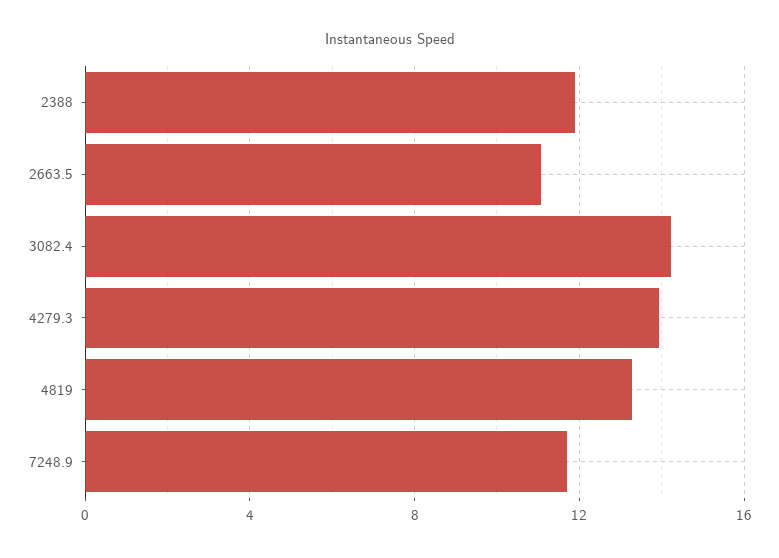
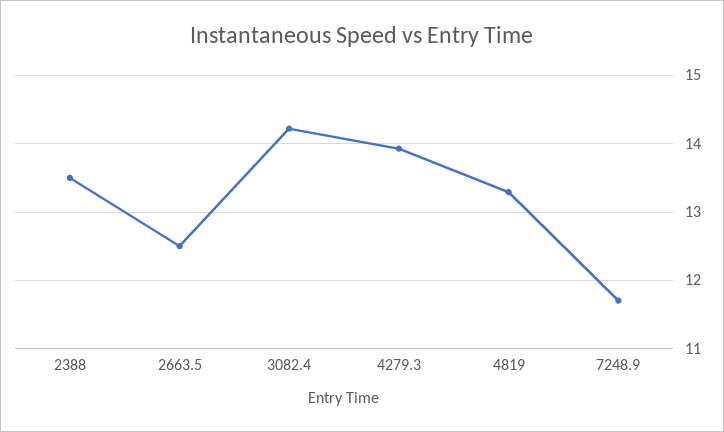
2388: 12 -> 13.5
2663.5: 11 -> 12.5

